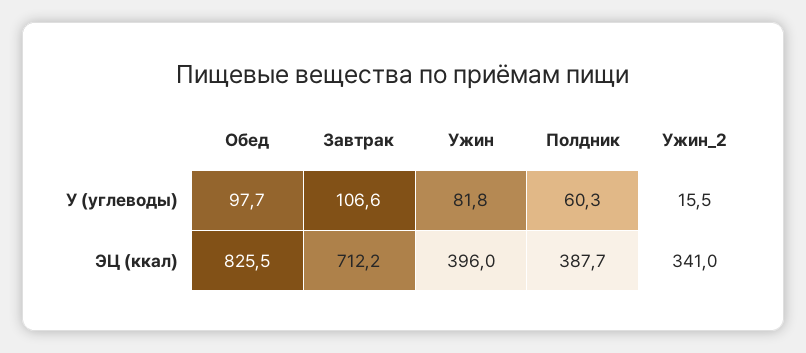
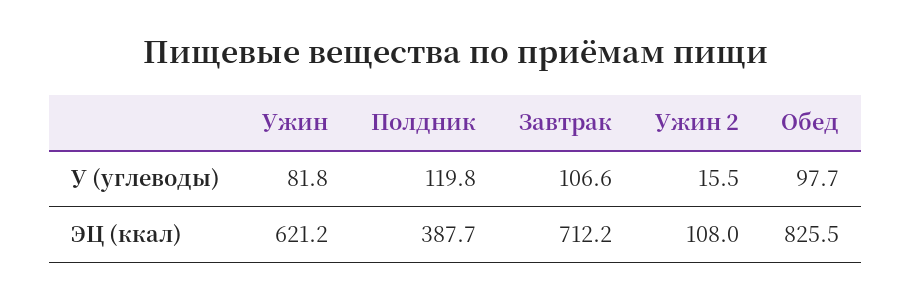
Полдник, У (углеводы): 60.3 -> 119.8
Ужин, ЭЦ (ккал): 396 -> 621.2
Ужин_2, ЭЦ (ккал): 341 -> 108

